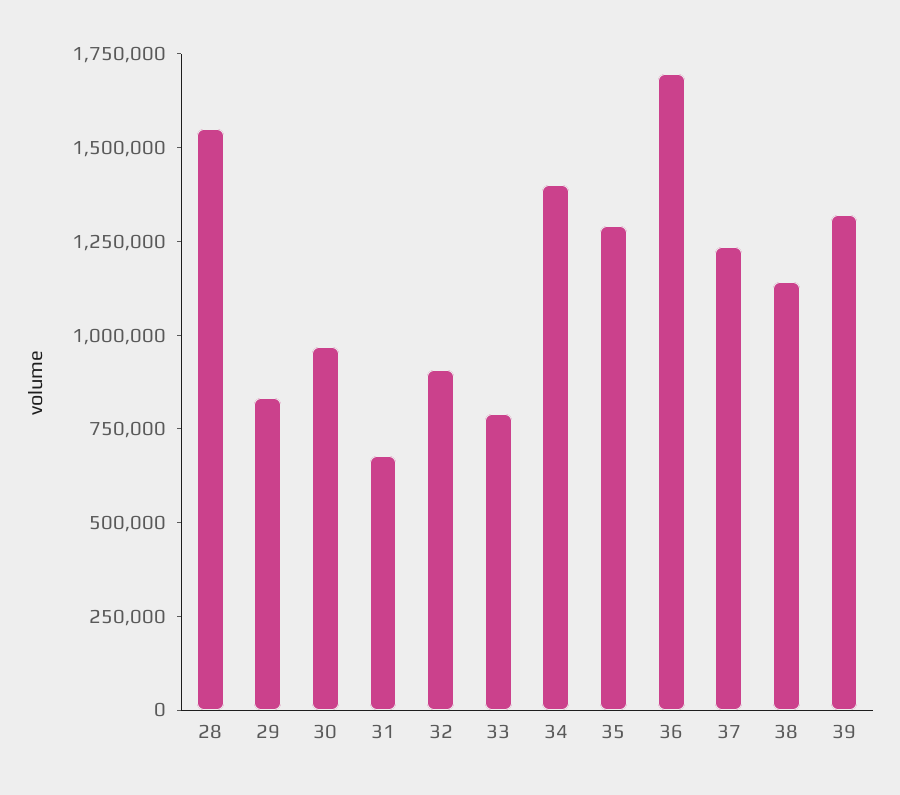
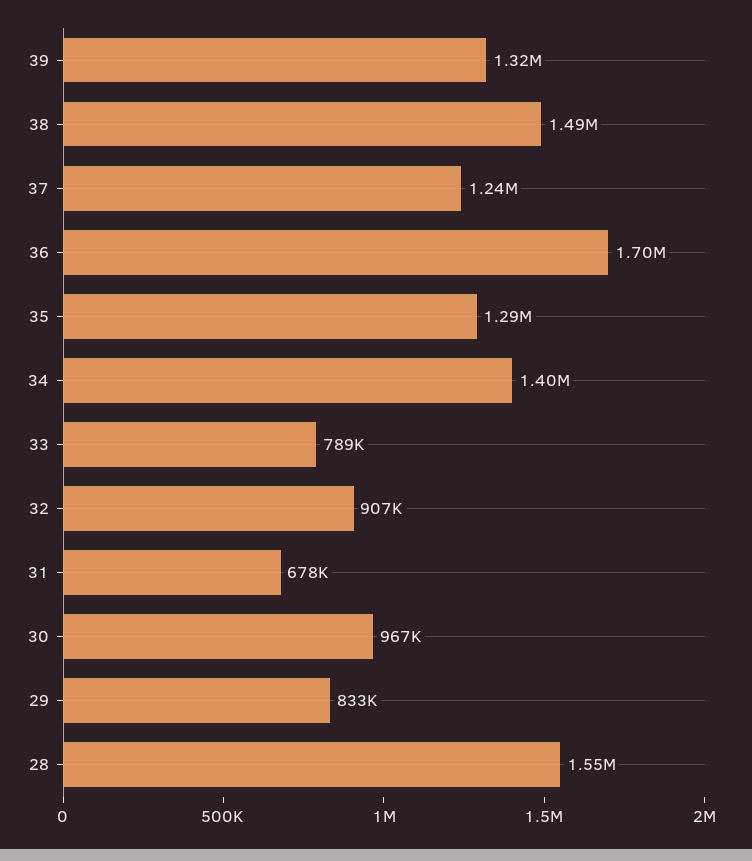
38: 1150000 -> 1490000

